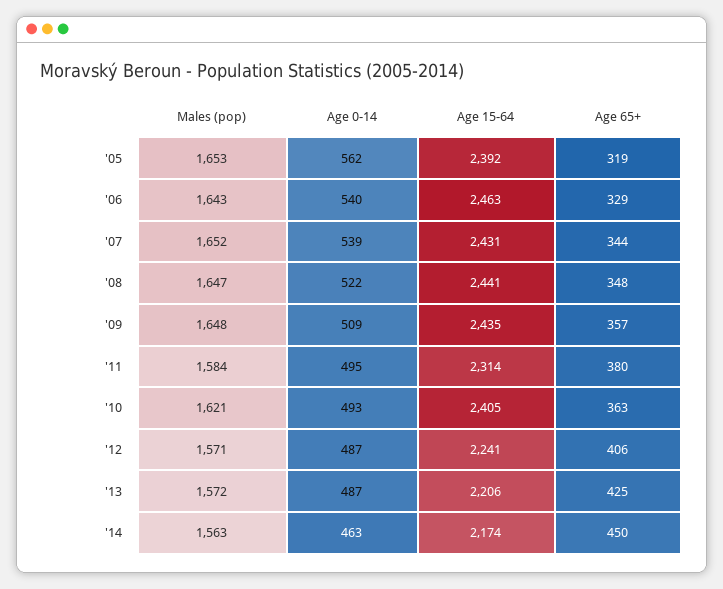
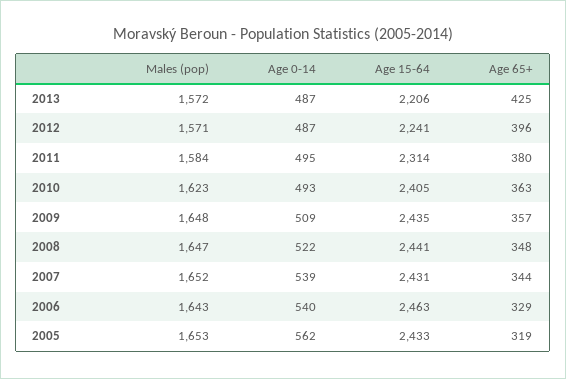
Age 15-64, '05: 2392 -> 2433
Males (pop), '10: 1621 -> 1623
Age 65+, '12: 406 -> 396
Males (pop), '14: 1563 -> none
Age 0-14, '14: 463 -> none
Age 15-64, '14: 2174 -> none
Age 65+, '14: 450 -> none

